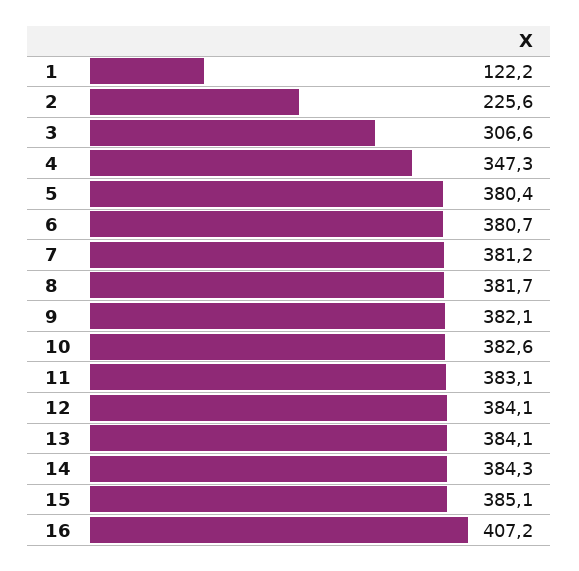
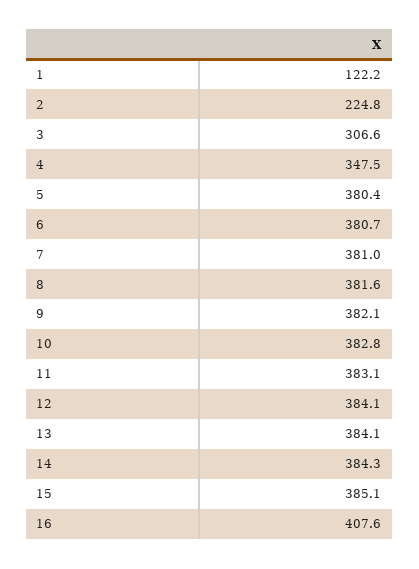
2: 225.6 -> 224.8
4: 347.3 -> 347.5
7: 381.2 -> 381
8: 381.7 -> 381.6
10: 382.6 -> 382.8
16: 407.2 -> 407.6

